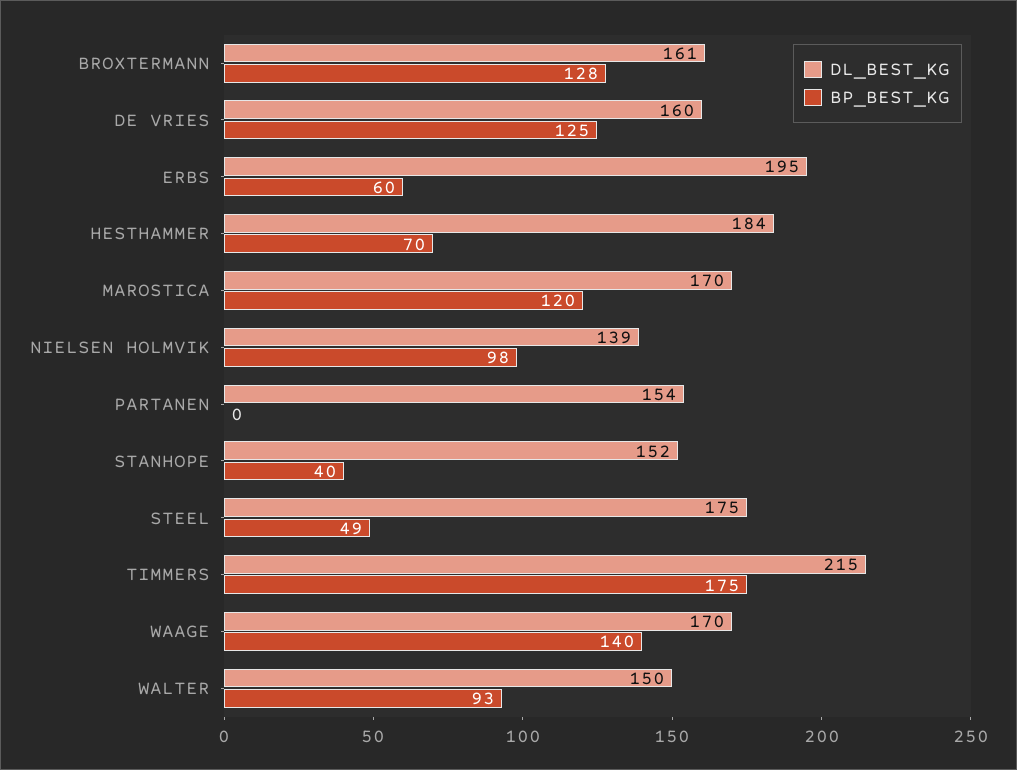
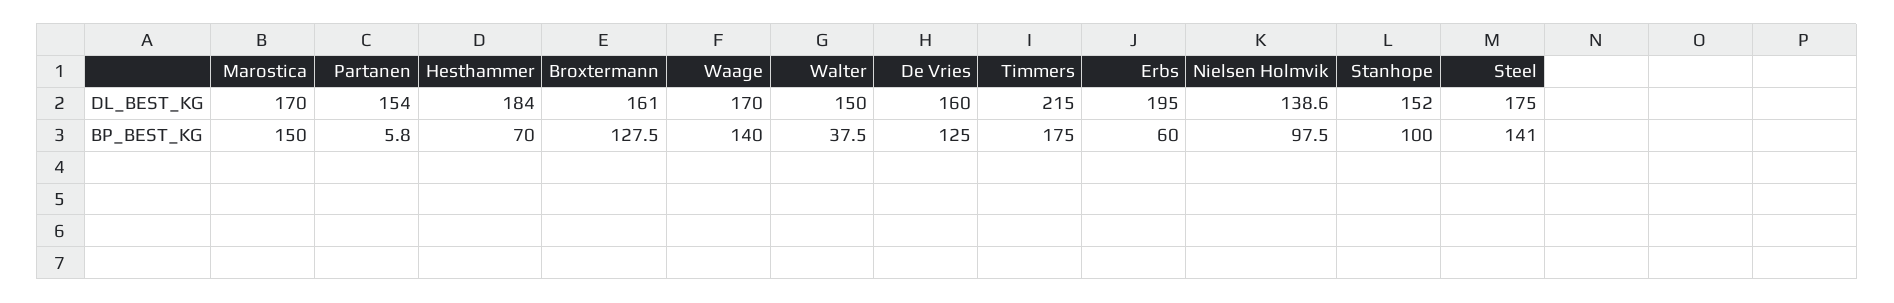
BP_BEST_KG, MAROSTICA: 120 -> 150
BP_BEST_KG, PARTANEN: 0 -> 5.8
BP_BEST_KG, STANHOPE: 40 -> 100
BP_BEST_KG, STEEL: 49 -> 141
BP_BEST_KG, WALTER: 93 -> 37.5

